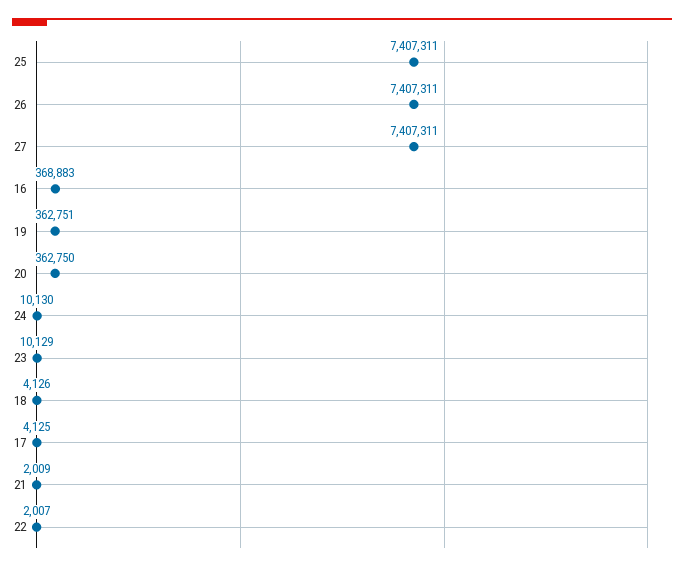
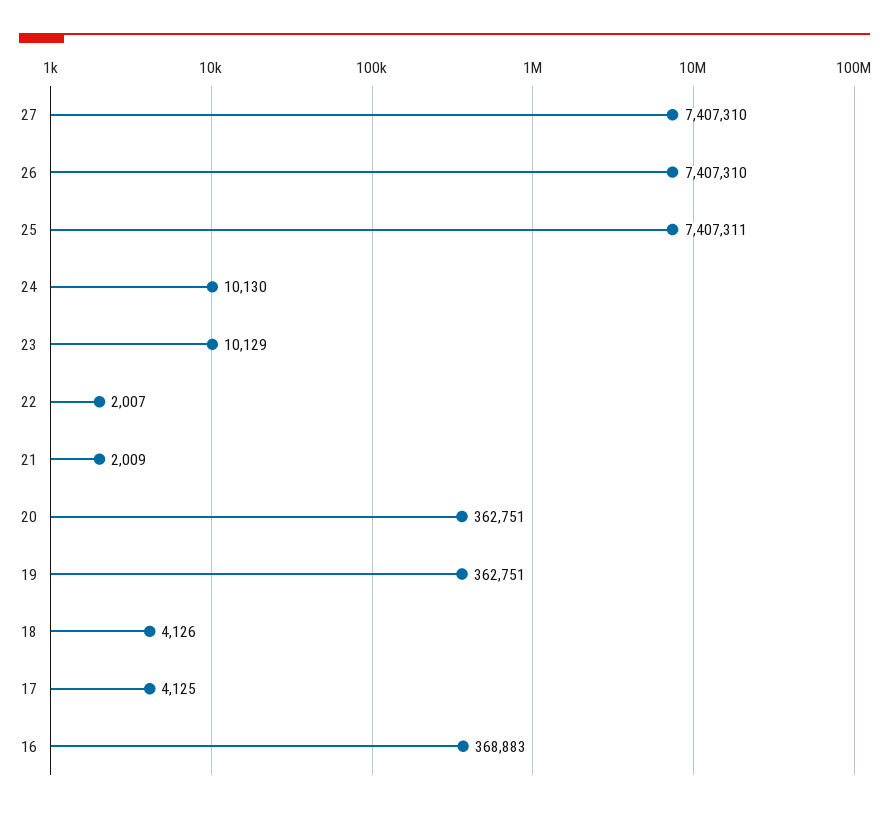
26: 7407311 -> 7407310
27: 7407311 -> 7407310
20: 362750 -> 362751

